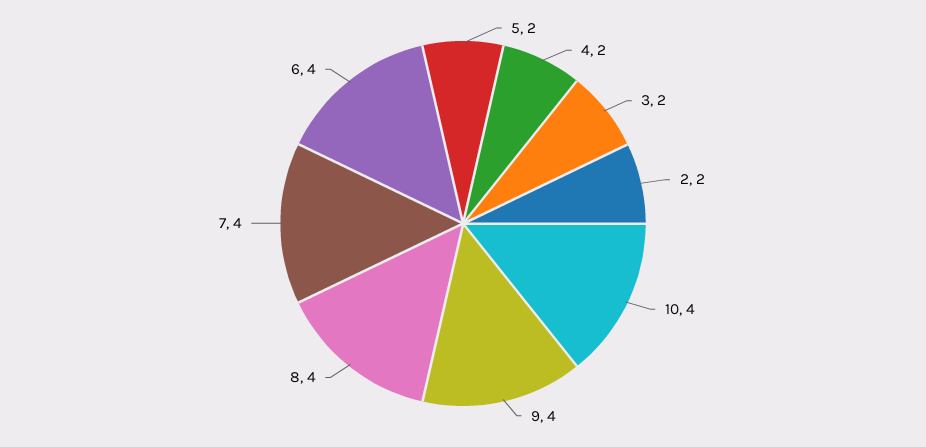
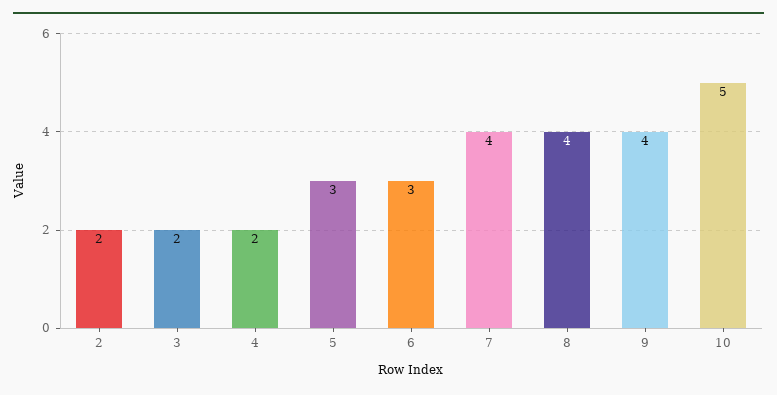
5: 2 -> 3
10: 4 -> 5
6: 4 -> 3

